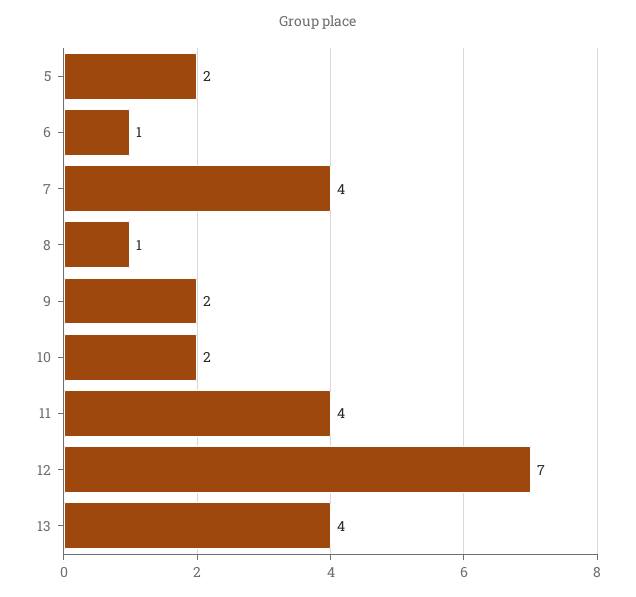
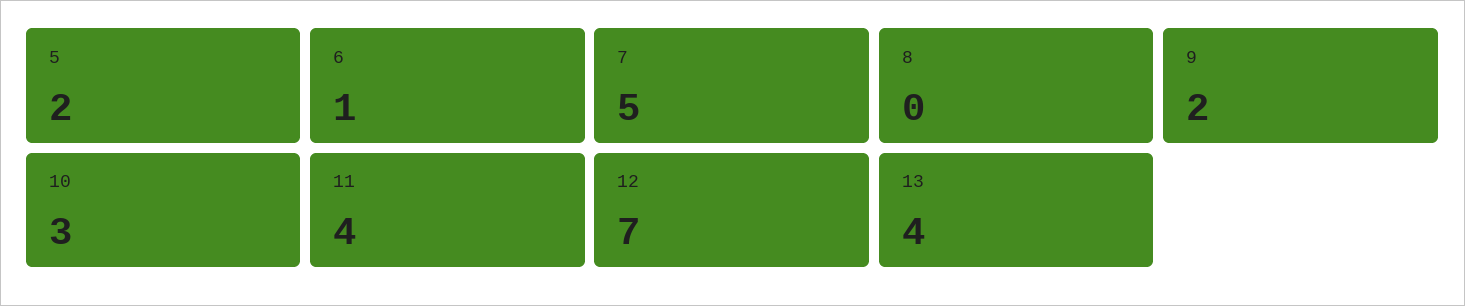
7: 4 -> 5
8: 1 -> 0
10: 2 -> 3

